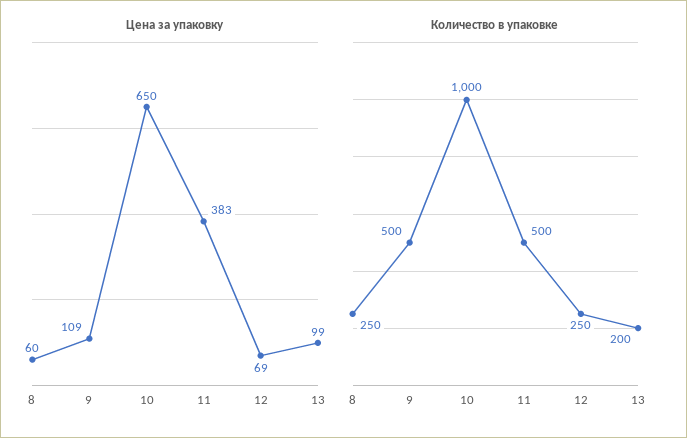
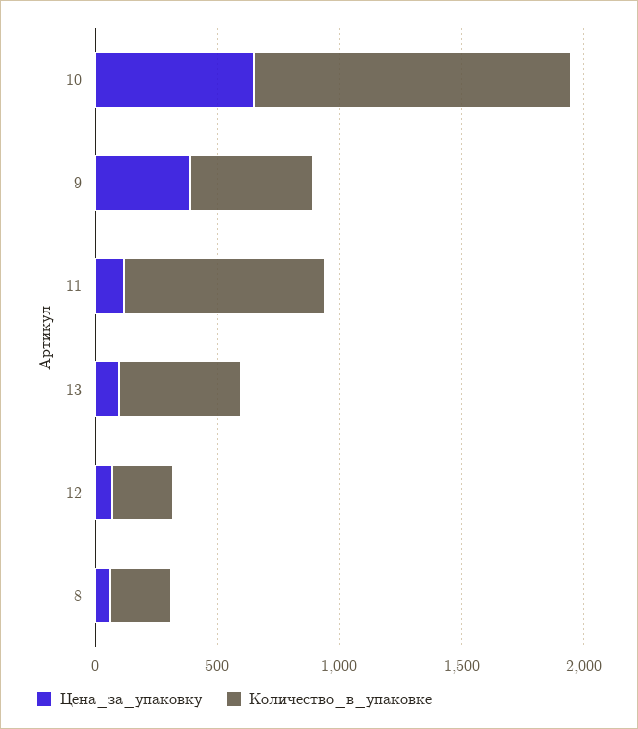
Цена за упаковку, 9: 109 -> 400
Цена за упаковку, 11: 383 -> 100
Количество в упаковке, 10: 1000 -> 1300
Количество в упаковке, 11: 500 -> 800
Количество в упаковке, 13: 200 -> 500

